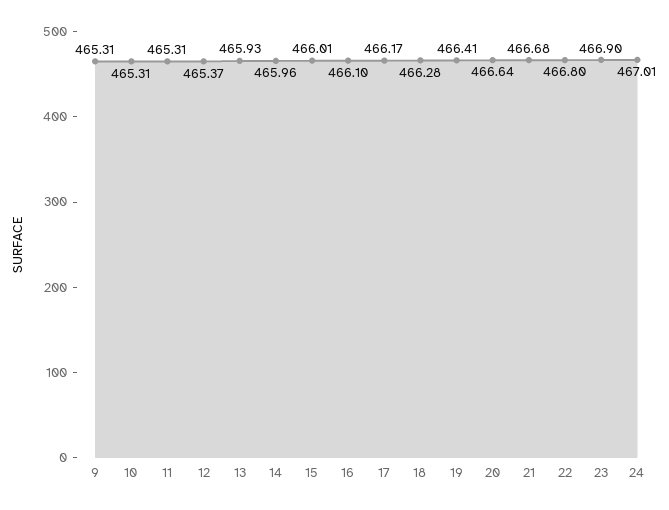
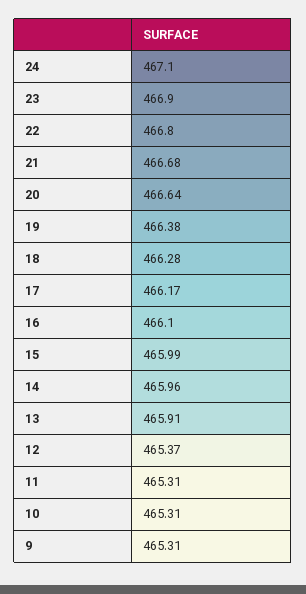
13: 465.93 -> 465.91
15: 466.01 -> 465.99
19: 466.41 -> 466.38
24: 467.01 -> 467.1

